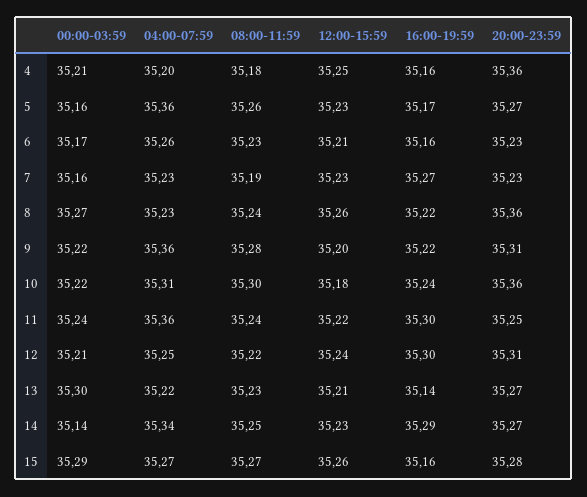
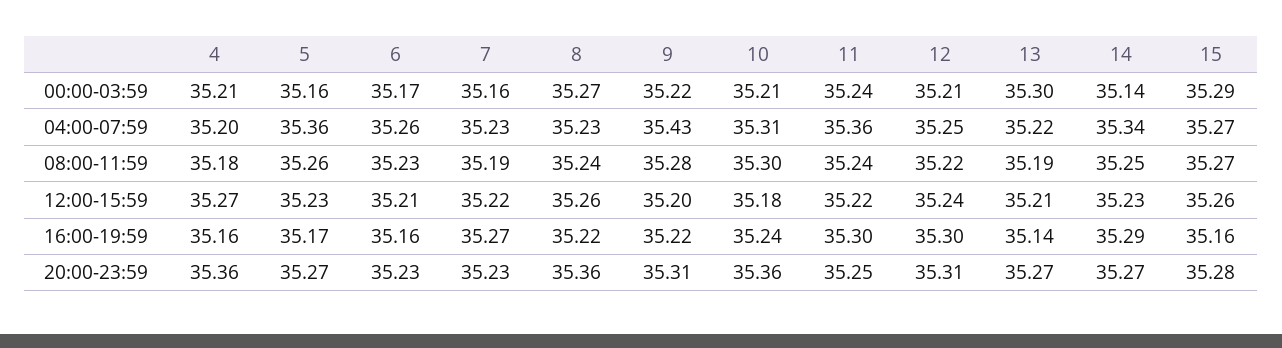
12:00-15:59, 4: 35.25 -> 35.27
12:00-15:59, 7: 35.23 -> 35.22
04:00-07:59, 9: 35.36 -> 35.43
00:00-03:59, 10: 35.22 -> 35.21
08:00-11:59, 13: 35.23 -> 35.19

